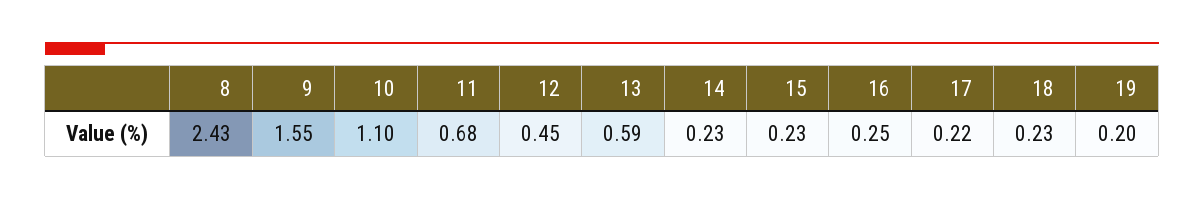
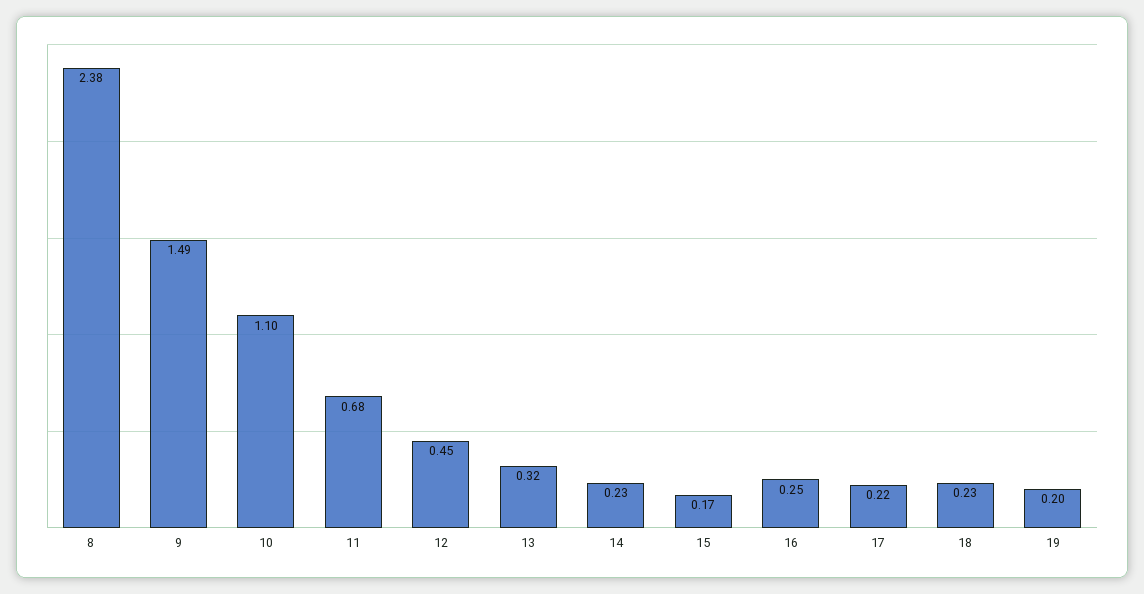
8: 2.43 -> 2.38
9: 1.55 -> 1.49
13: 0.59 -> 0.32
15: 0.23 -> 0.17

